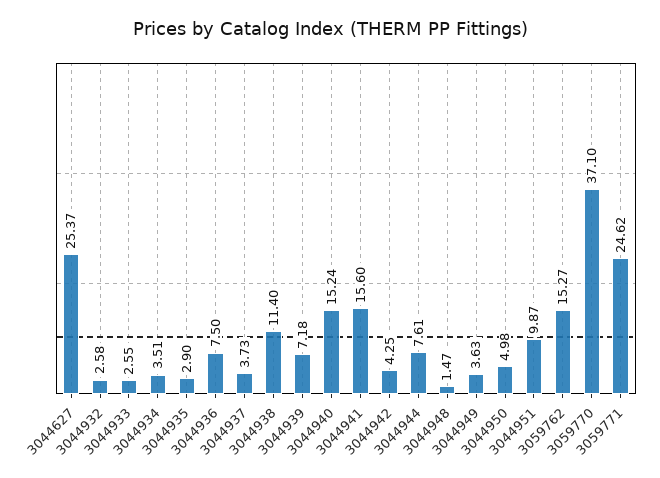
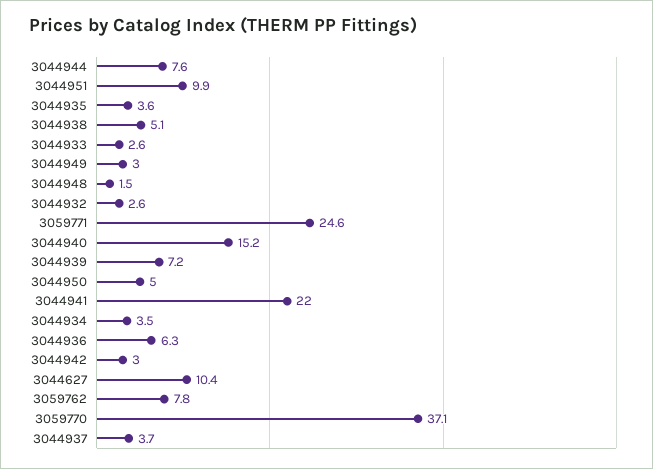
3044627: 25.37 -> 10.4
3044935: 2.9 -> 3.6
3044936: 7.5 -> 6.3
3044938: 11.4 -> 5.1
3044941: 15.6 -> 22
3044942: 4.25 -> 3
3044949: 3.63 -> 3
3059762: 15.27 -> 7.8

